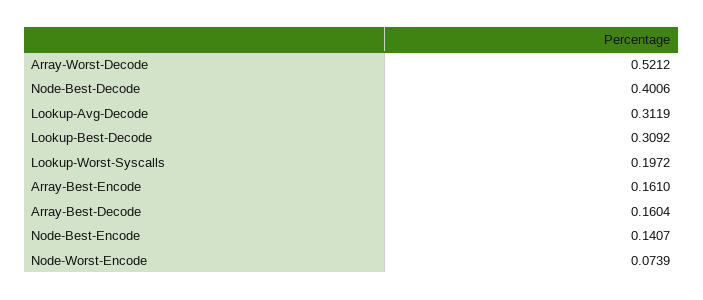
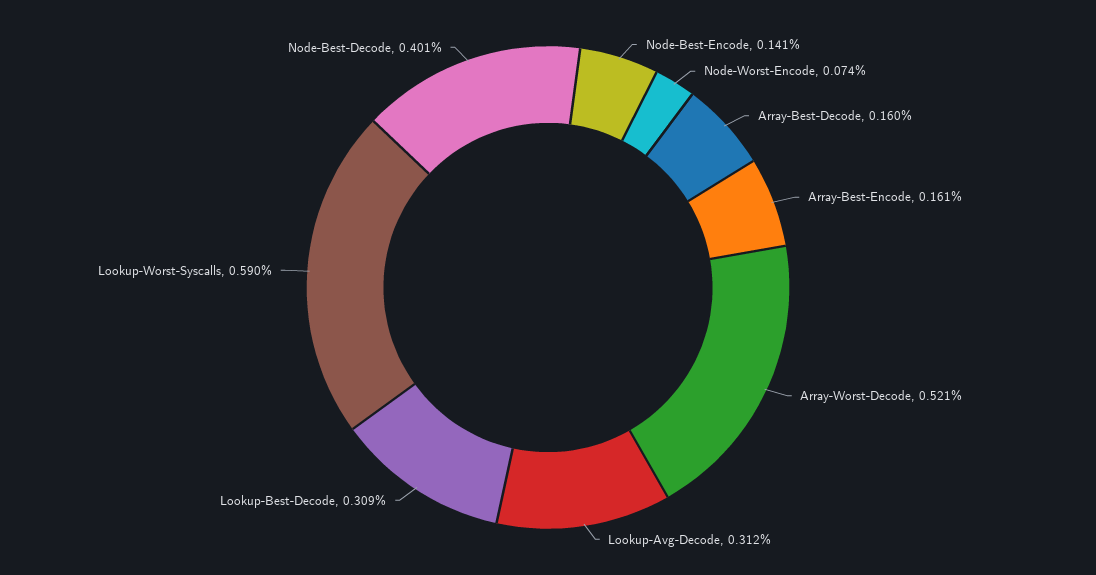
Lookup-Worst-Syscalls: 0.1972 -> 0.59

